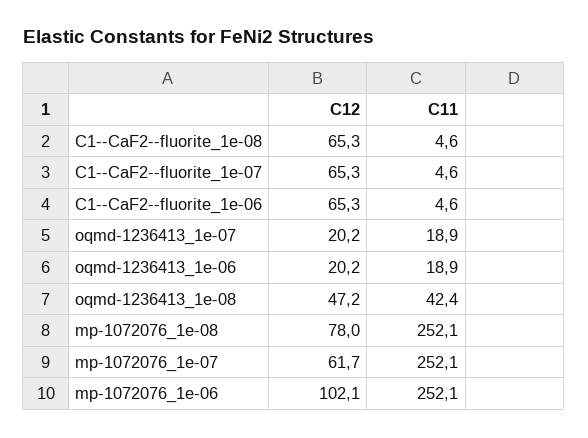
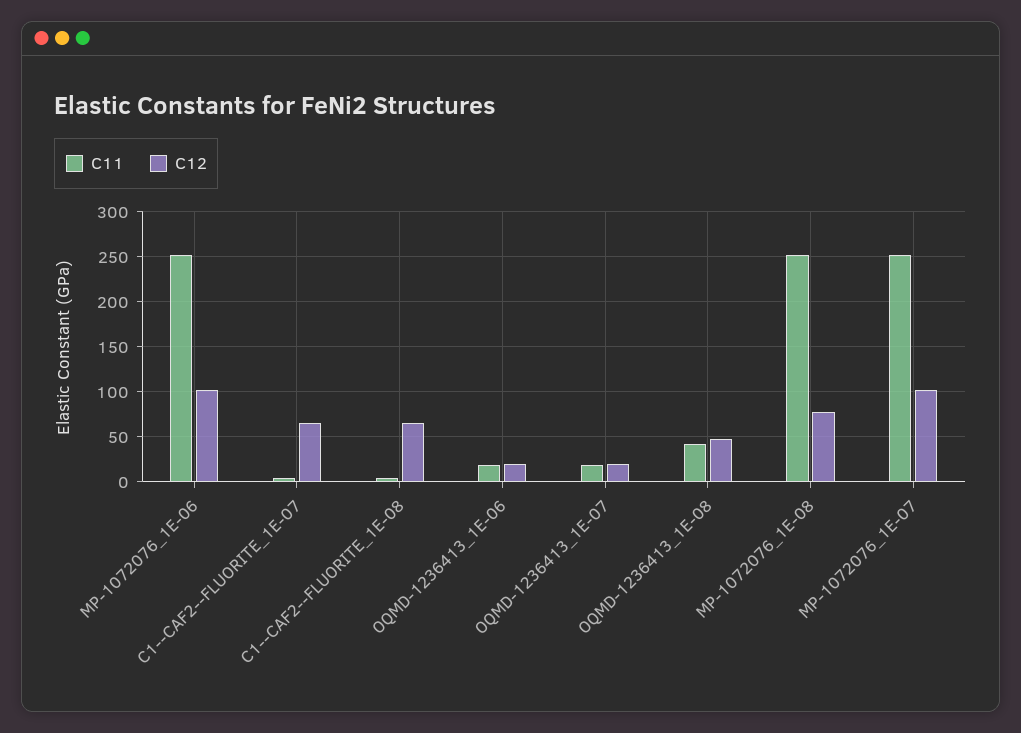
C12, C1--CaF2--fluorite_1e-06: 65.3 -> none
C11, C1--CaF2--fluorite_1e-06: 4.6 -> none
C12, mp-1072076_1e-07: 61.7 -> 100

